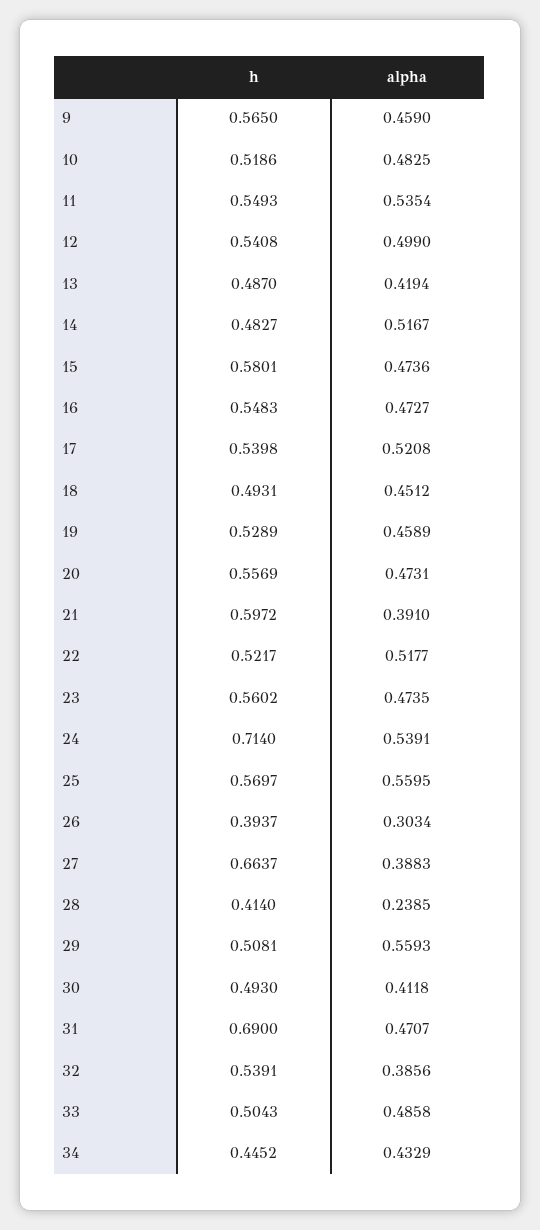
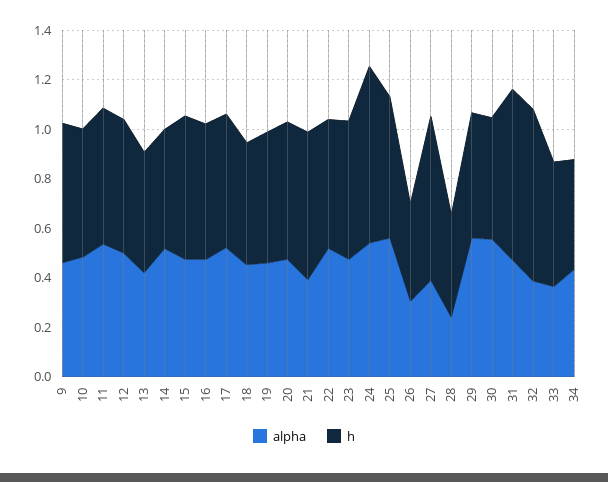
alpha, 30: 0.4118 -> 0.55
h, 32: 0.5391 -> 0.7
alpha, 33: 0.4858 -> 0.35

